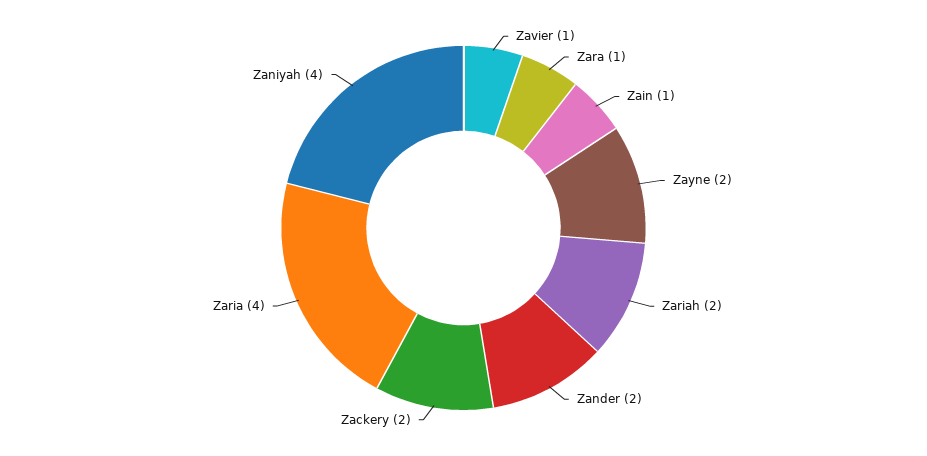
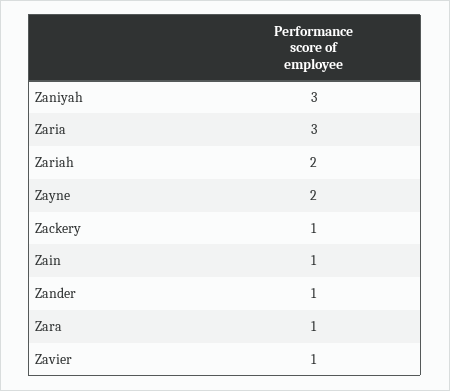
Zander: 2 -> 1
Zackery: 2 -> 1
Zaria: 4 -> 3
Zaniyah: 4 -> 3

